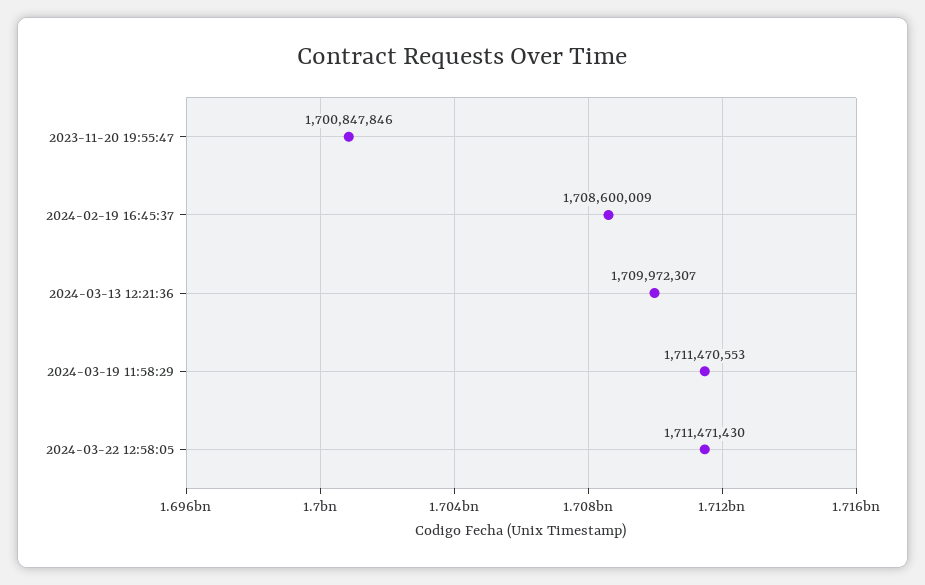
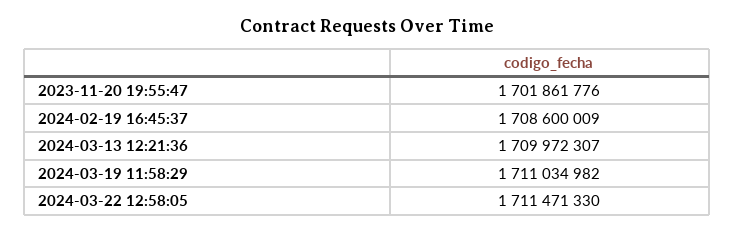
2023-11-20 19:55:47: 1700847846 -> 1701861776
2024-03-19 11:58:29: 1711470553 -> 1711034982
2024-03-22 12:58:05: 1711471430 -> 1711471330

